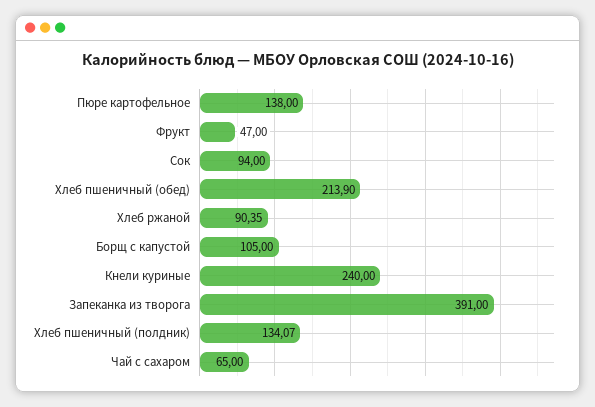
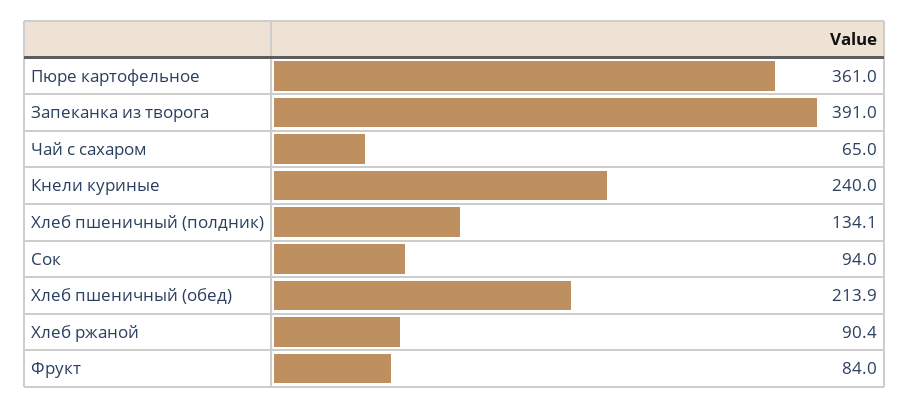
Пюре картофельное: 138 -> 361
Фрукт: 47 -> 84
Борщ с капустой: 105 -> none

